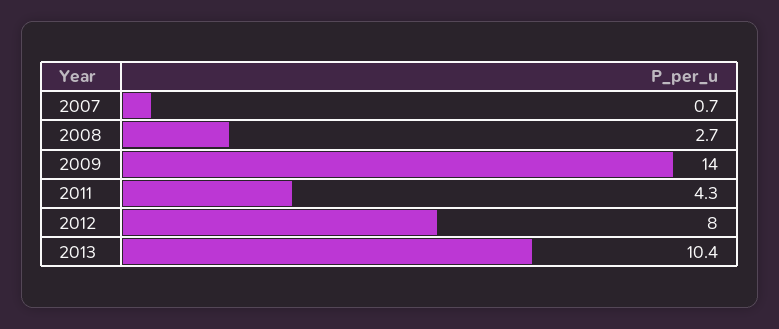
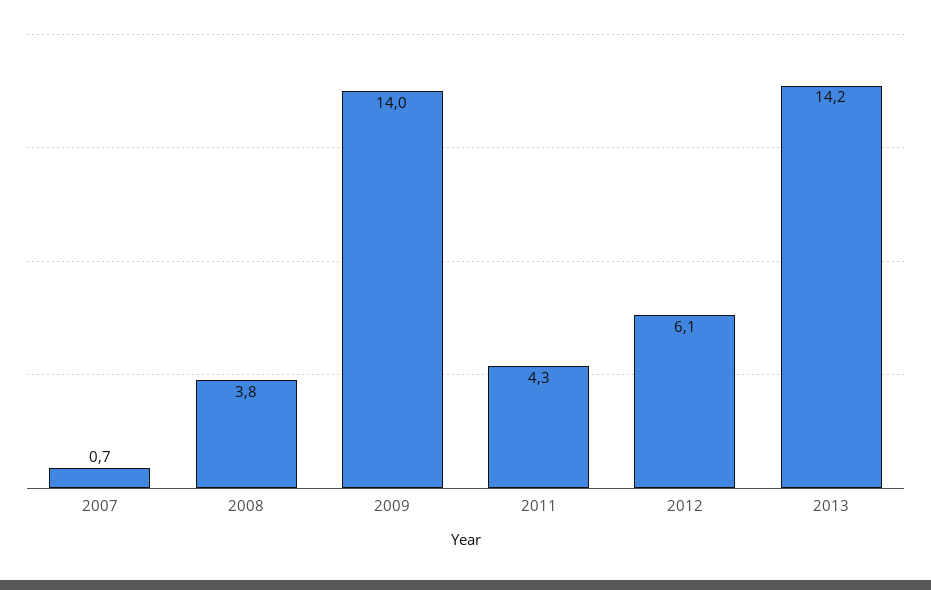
2008: 2.7 -> 3.8
2012: 8 -> 6.1
2013: 10.4 -> 14.2

